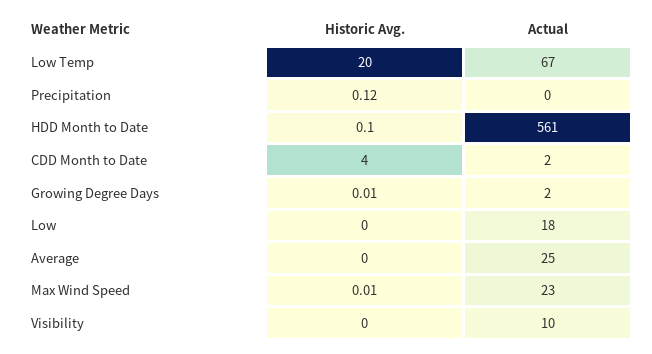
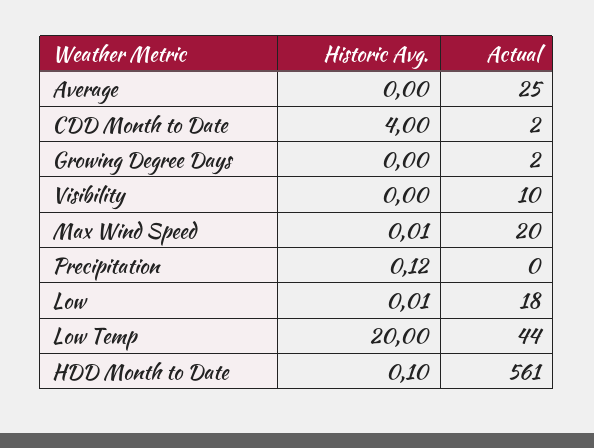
Actual, Low Temp: 67 -> 44
Historic Avg., Growing Degree Days: 0.01 -> 0
Historic Avg., Low: 0 -> 0.01
Actual, Max Wind Speed: 23 -> 20

